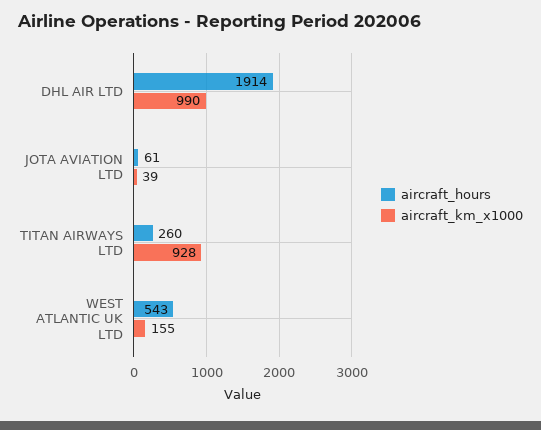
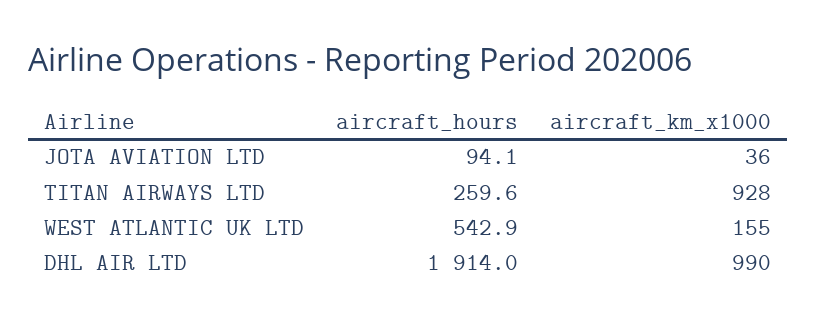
aircraft_hours, JOTA AVIATION LTD: 61 -> 94.1
aircraft_km_x1000, JOTA AVIATION LTD: 39 -> 36

